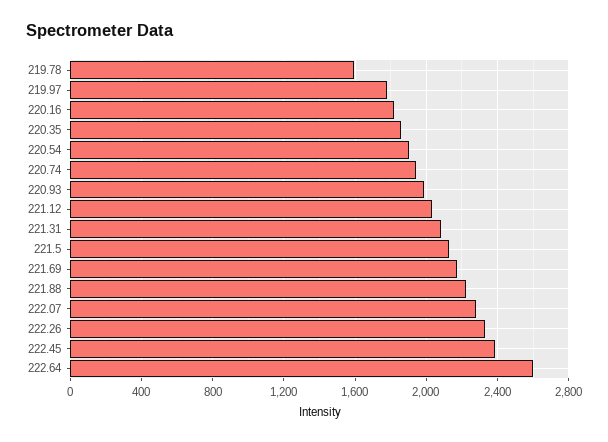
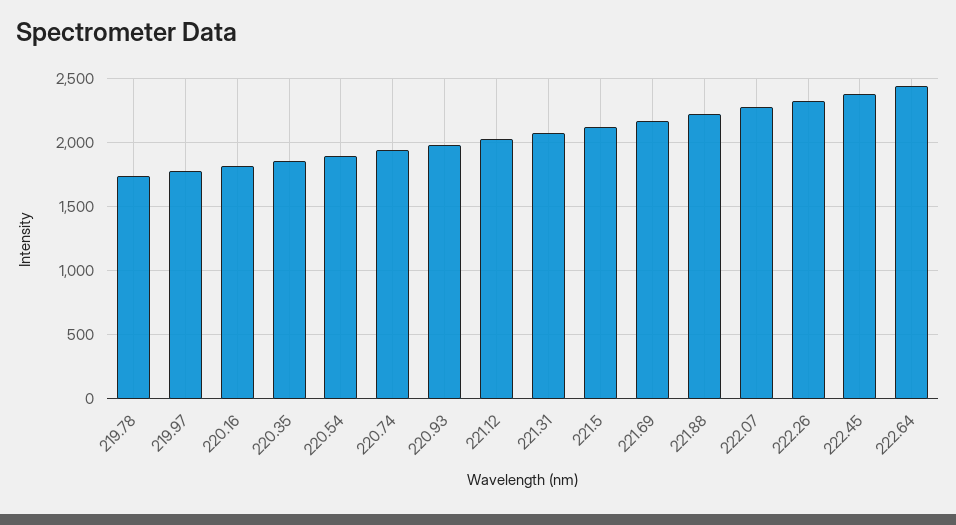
219.78: 1600 -> 1750
222.64: 2600 -> 2450

